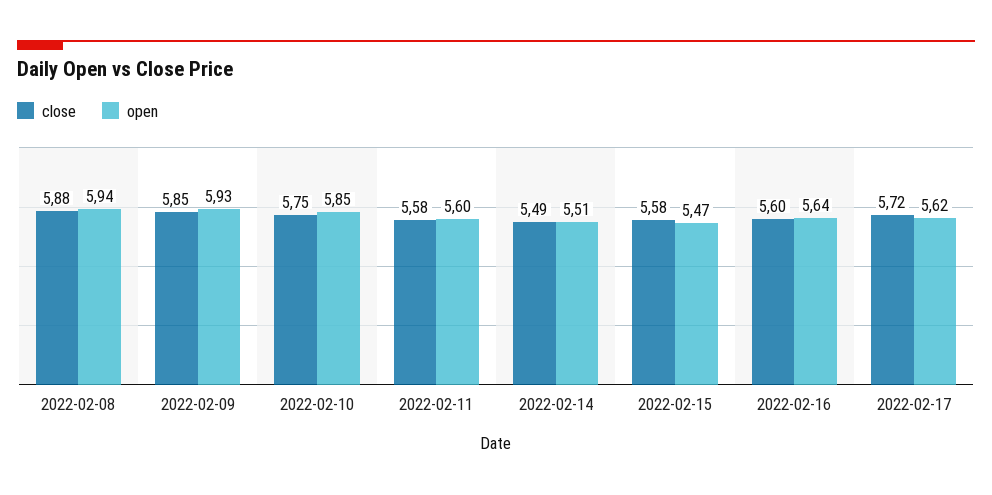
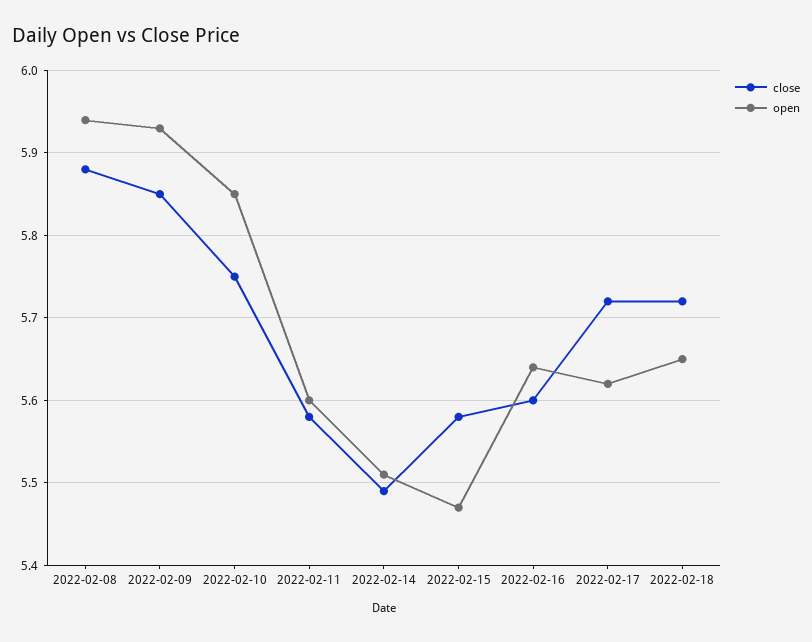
close, 2022-02-18: none -> 5.72
open, 2022-02-18: none -> 5.65

